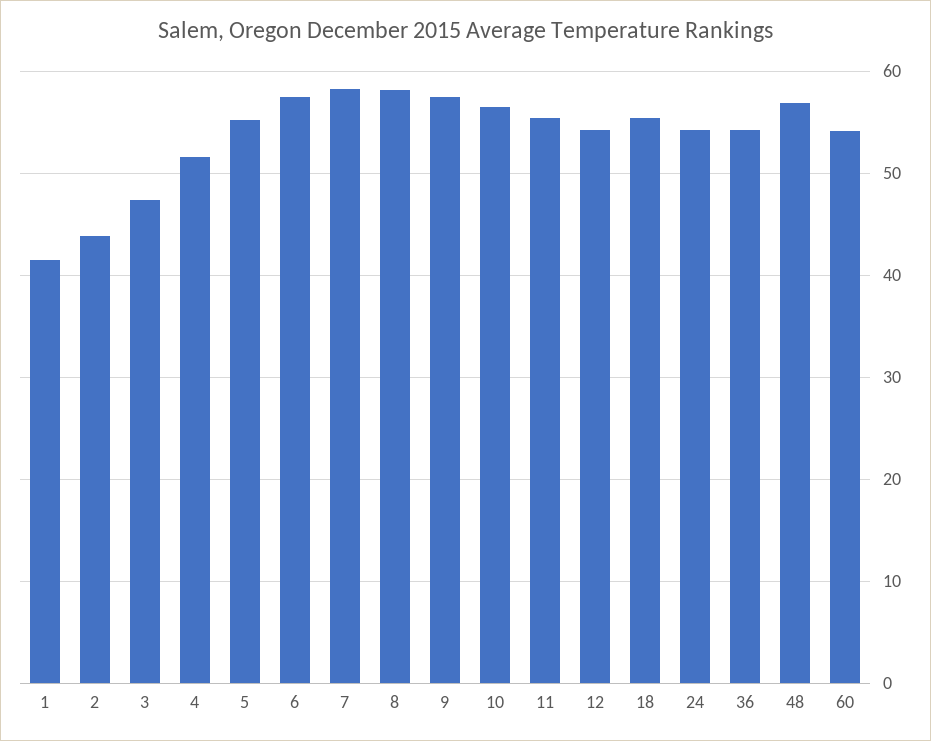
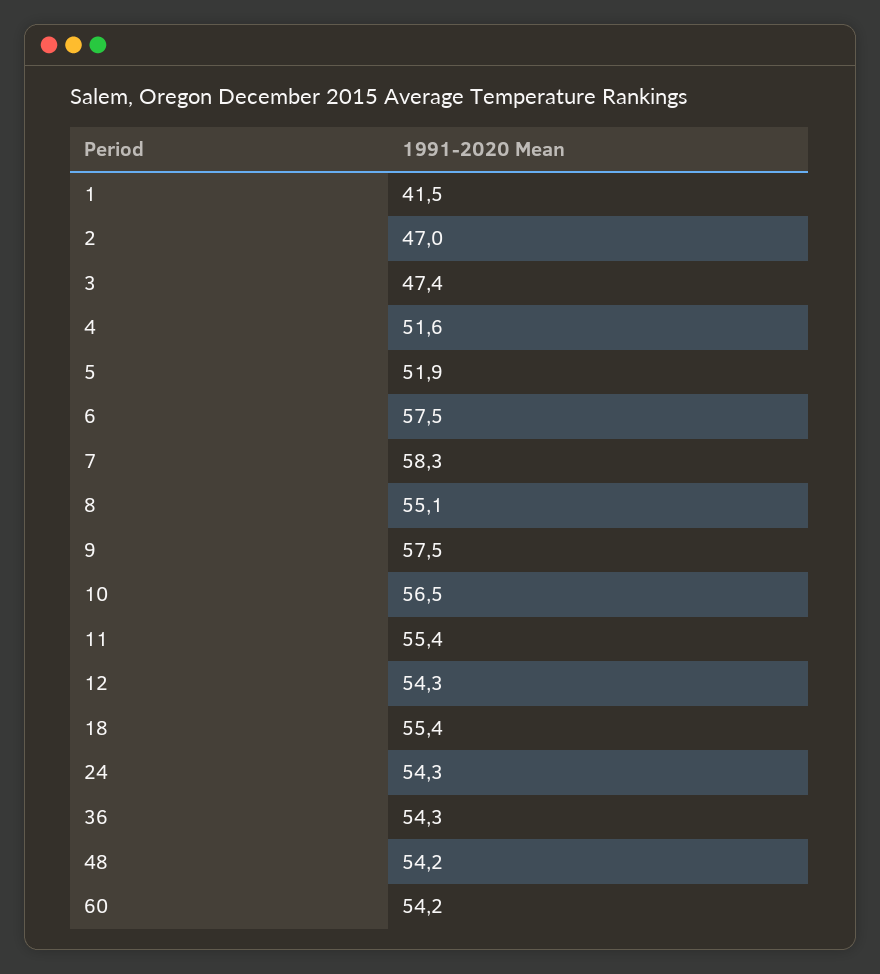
2: 44 -> 47
5: 55 -> 51.9
8: 58 -> 55.1
48: 57 -> 54.2

